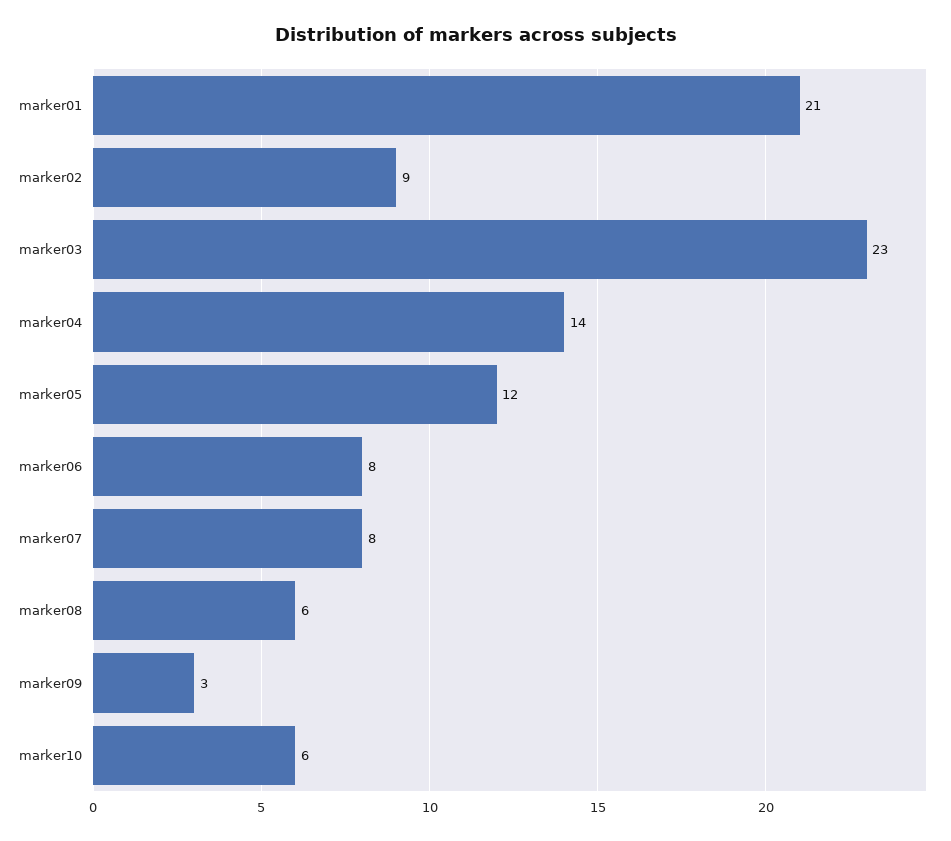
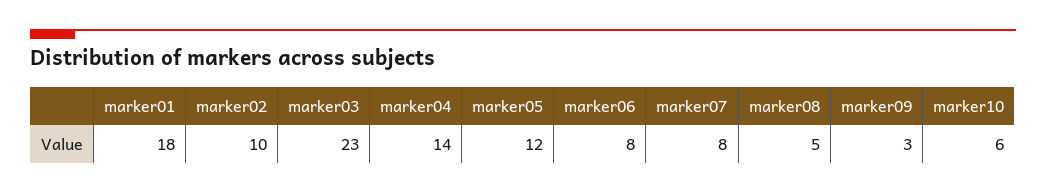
marker01: 21 -> 18
marker02: 9 -> 10
marker08: 6 -> 5

